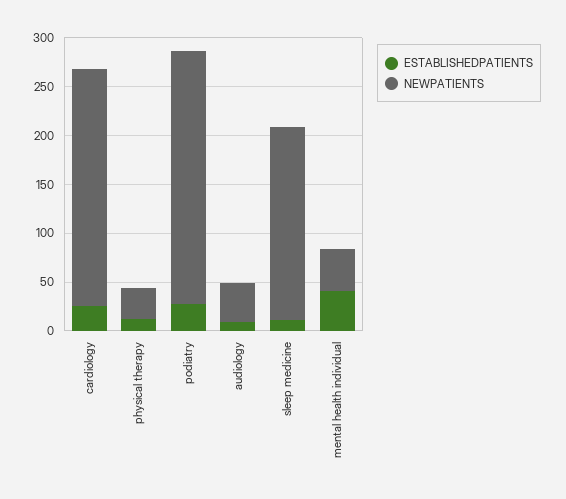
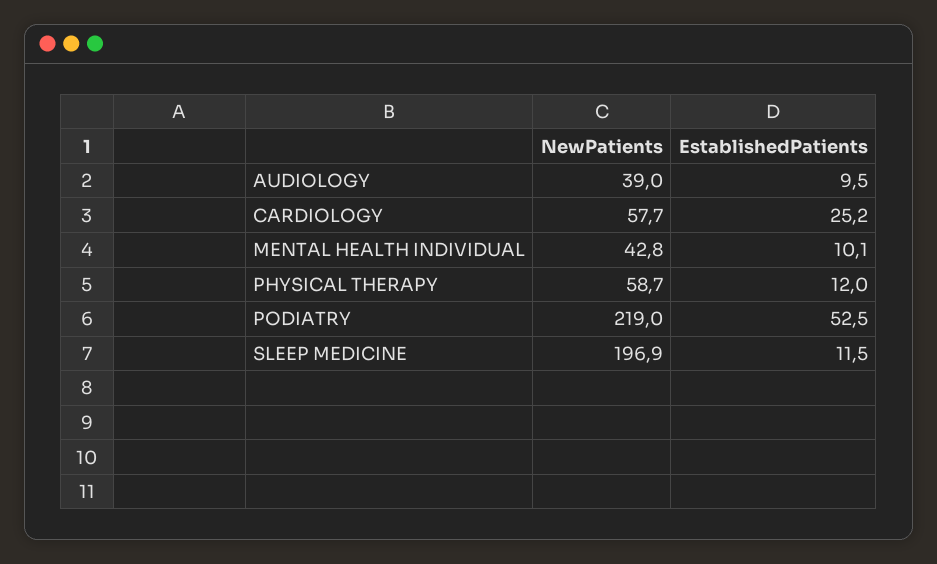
NEWPATIENTS, cardiology: 240 -> 57.7
NEWPATIENTS, physical therapy: 30 -> 58.7
ESTABLISHEDPATIENTS, podiatry: 30 -> 52.5
NEWPATIENTS, podiatry: 260 -> 219
ESTABLISHEDPATIENTS, mental health individual: 40 -> 10.1

